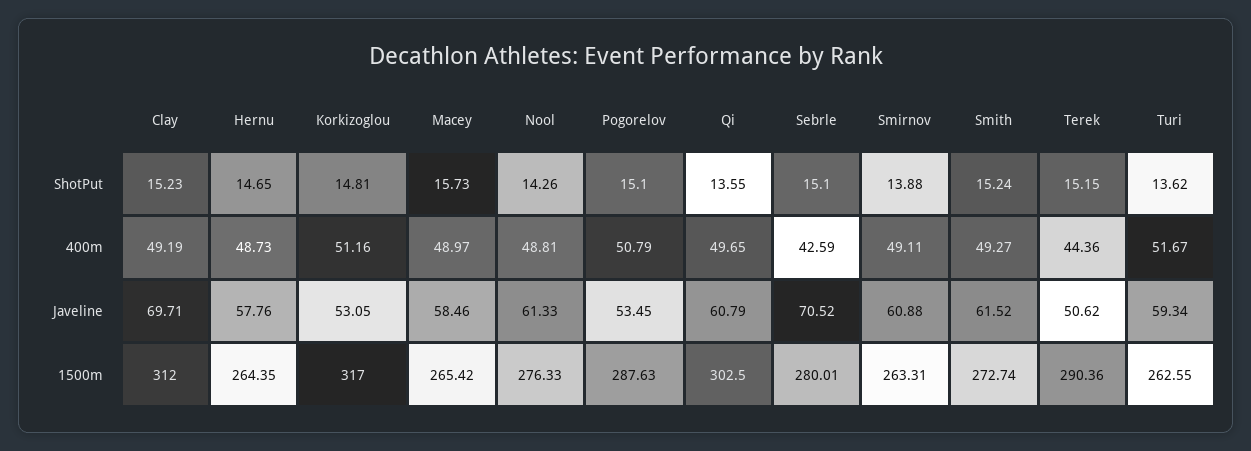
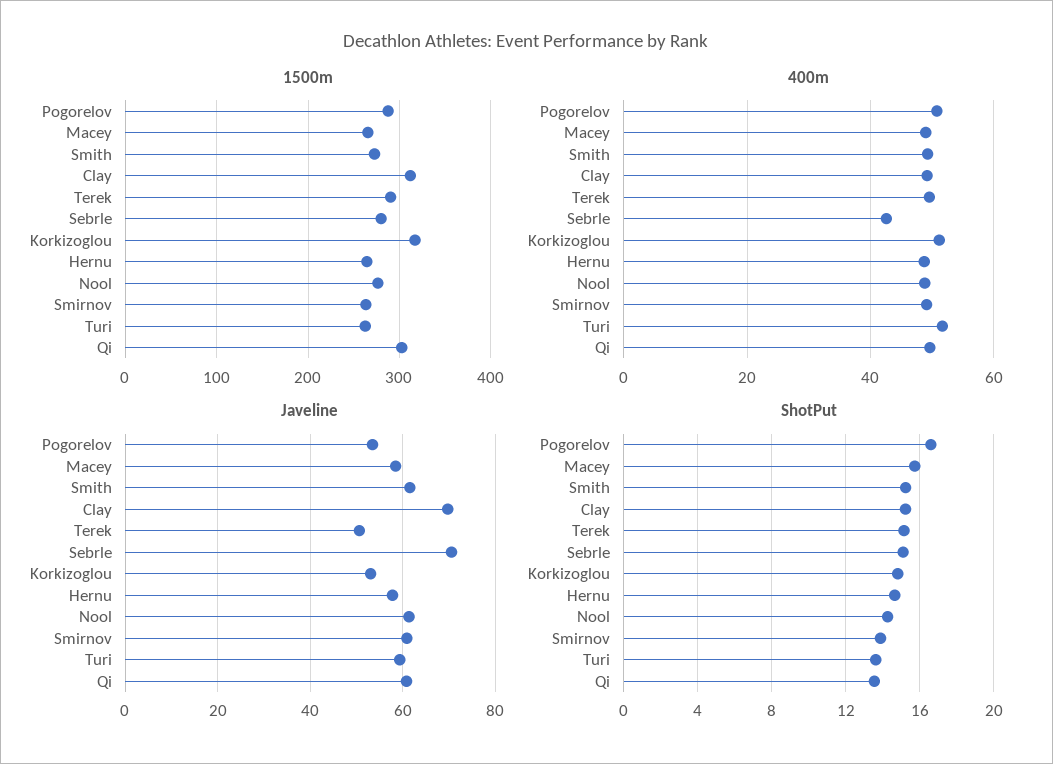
ShotPut, Pogorelov: 15.1 -> 16.5
400m, Terek: 44.36 -> 50

